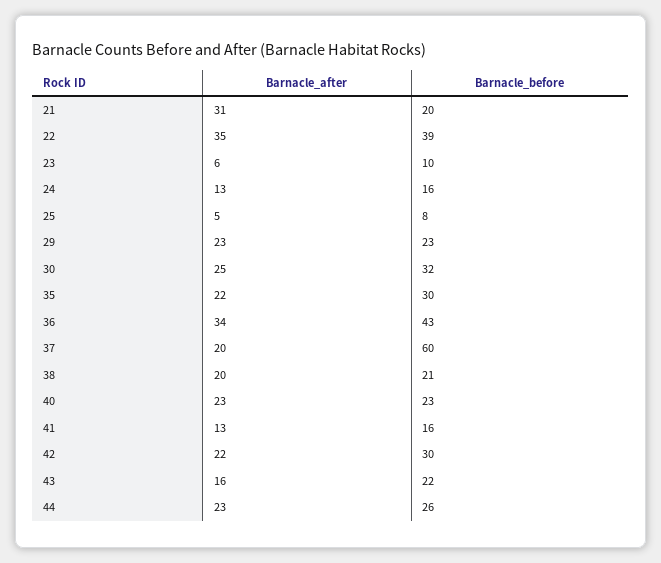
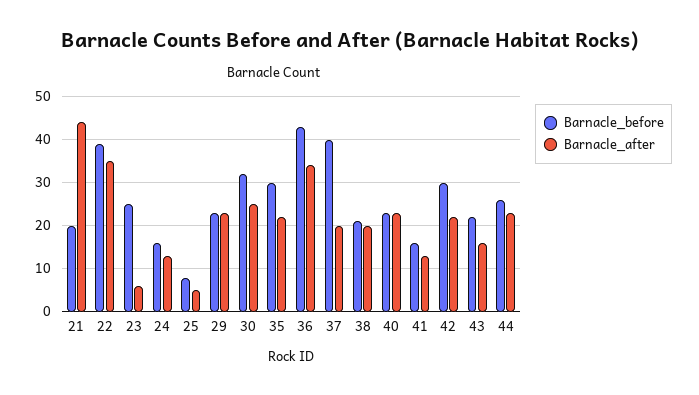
Barnacle_after, 21: 31 -> 45
Barnacle_before, 23: 10 -> 25
Barnacle_before, 37: 60 -> 40

